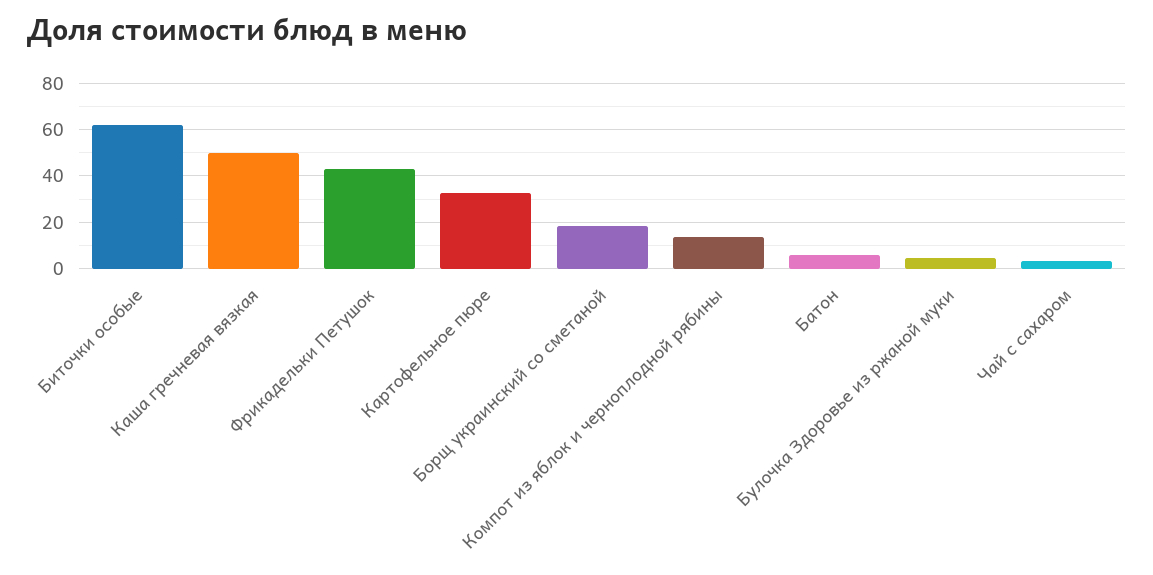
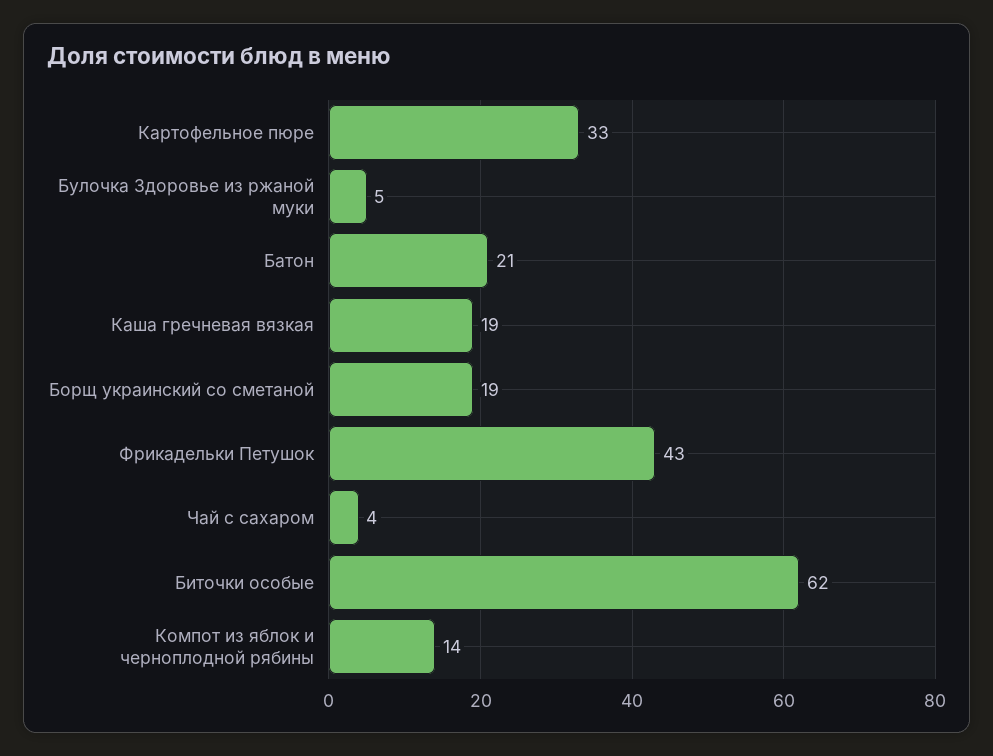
Каша гречневая вязкая: 50 -> 19
Батон: 5 -> 21

